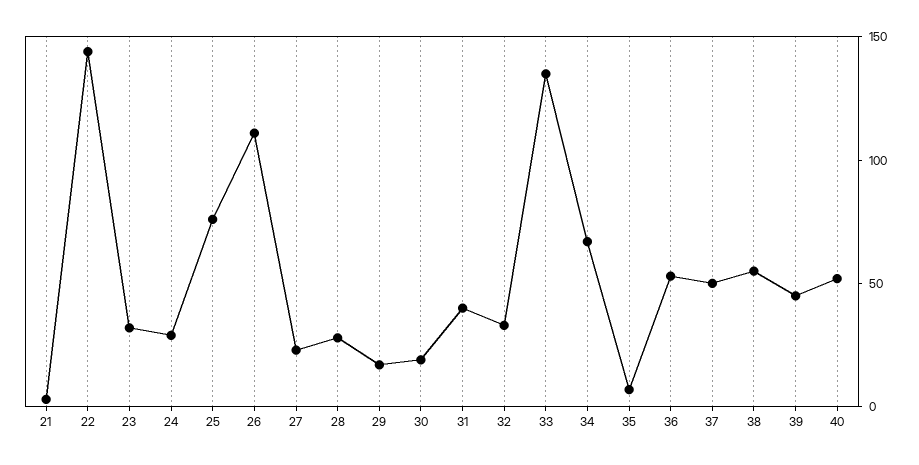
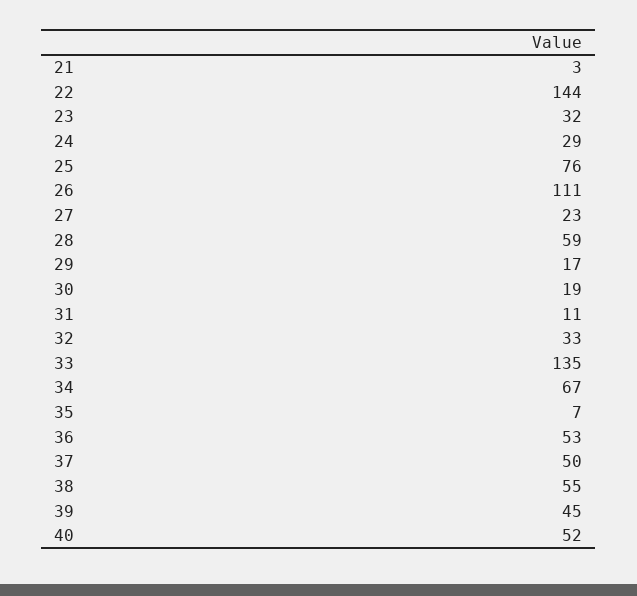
28: 30 -> 59
31: 40 -> 11

